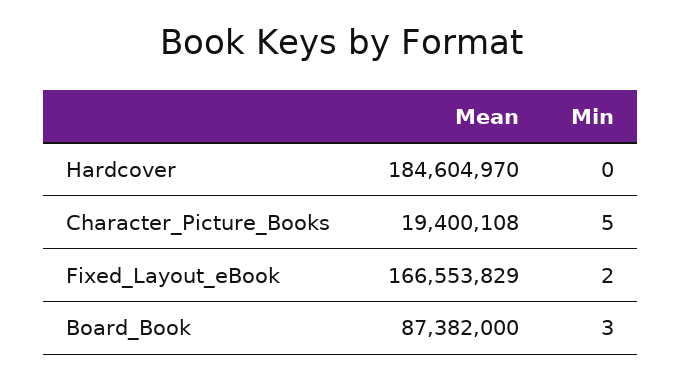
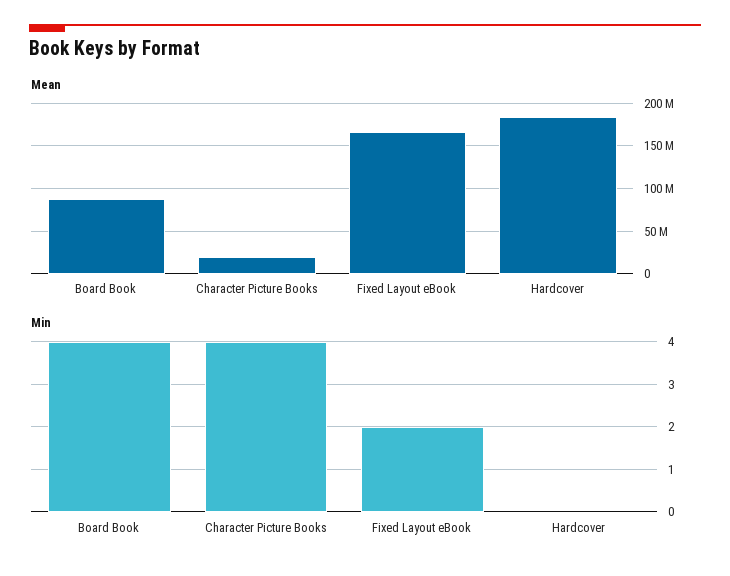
Min, Character_Picture_Books: 5 -> 4
Min, Board_Book: 3 -> 4

